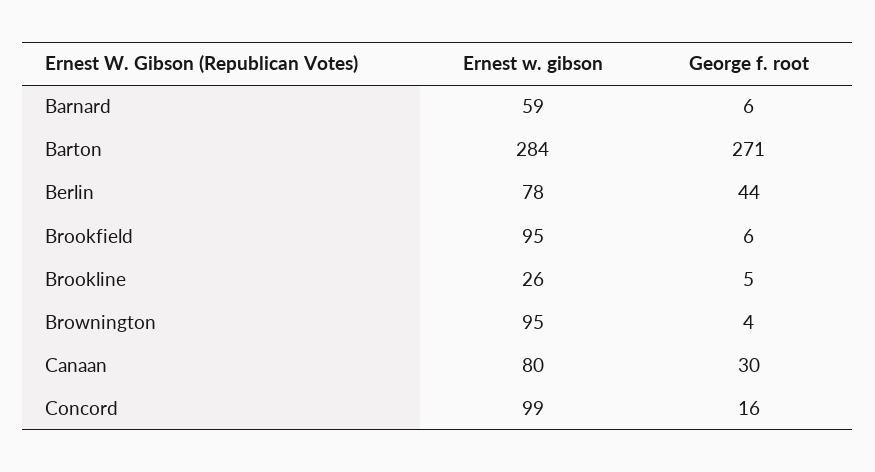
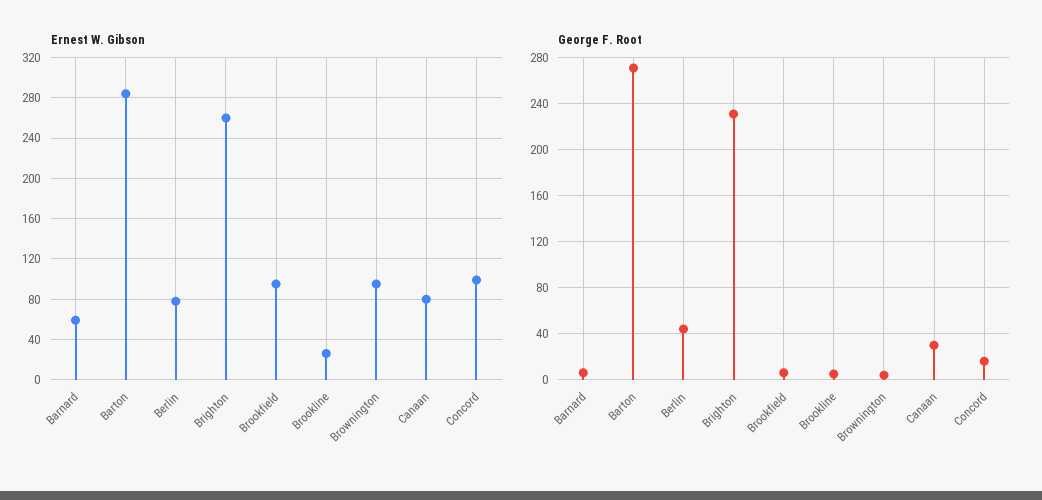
Ernest w. gibson, Brighton: none -> 260
George f. root, Brighton: none -> 230

